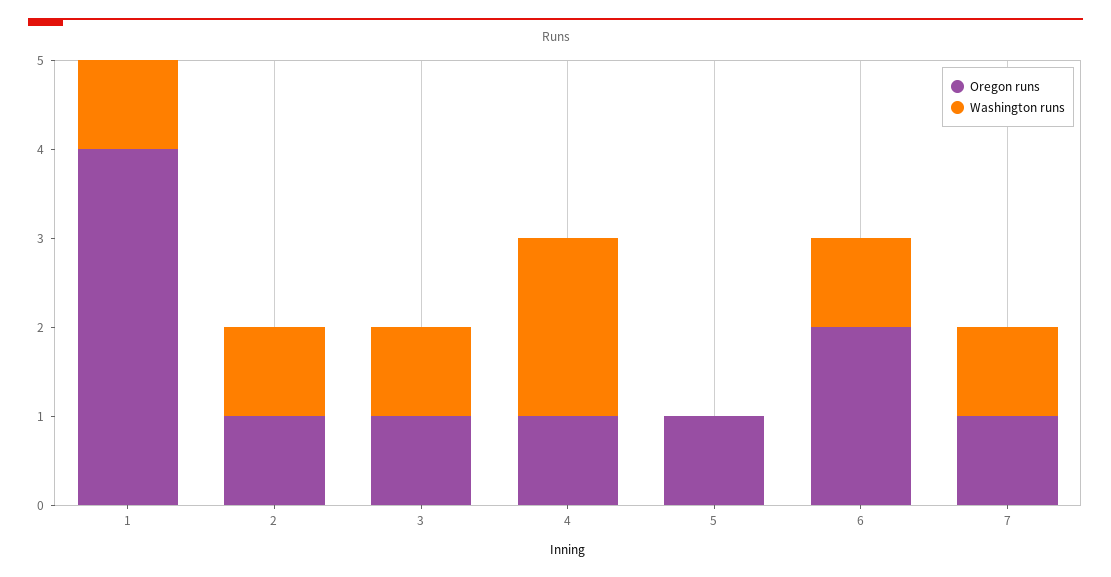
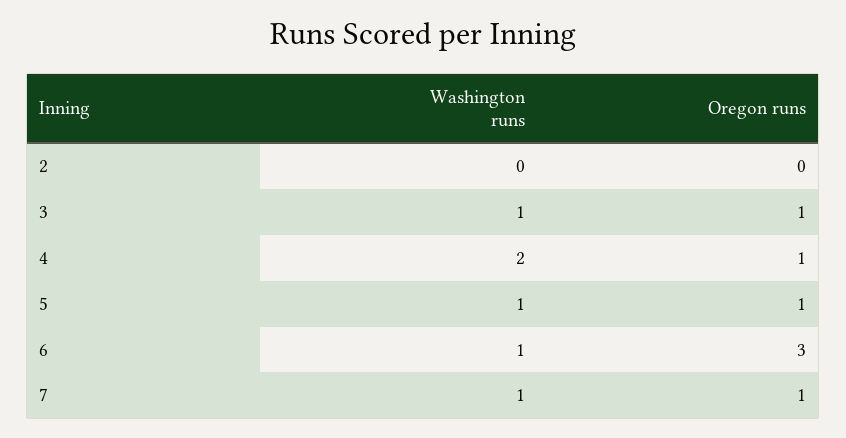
Oregon runs, 1: 4 -> none
Washington runs, 1: 1 -> none
Oregon runs, 2: 1 -> 0
Washington runs, 2: 1 -> 0
Washington runs, 5: 0 -> 1
Oregon runs, 6: 2 -> 3

